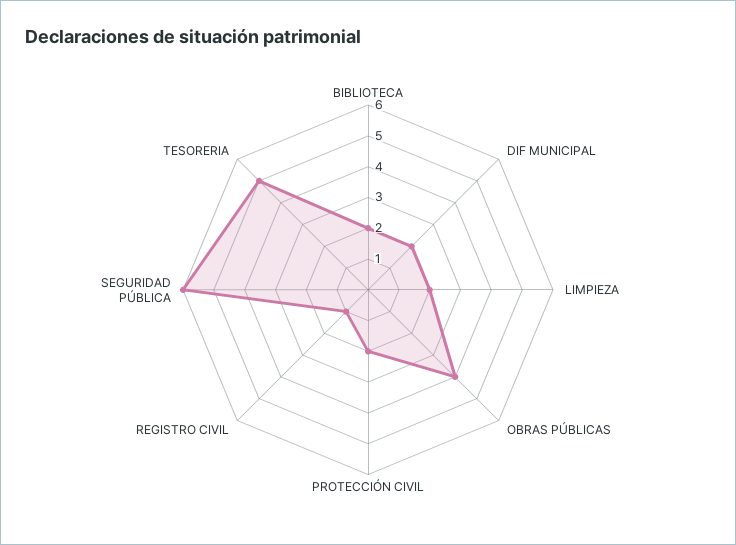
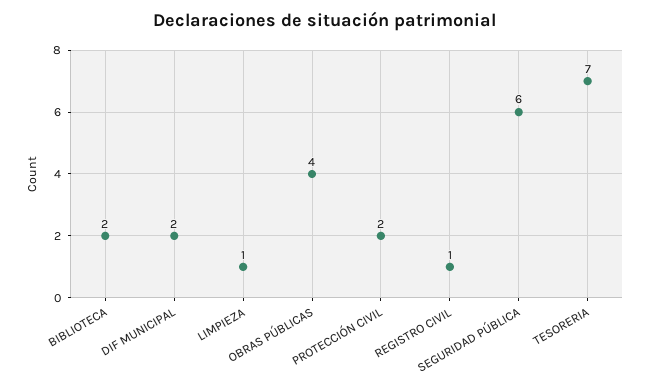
LIMPIEZA: 2 -> 1
TESORERIA: 5 -> 7

